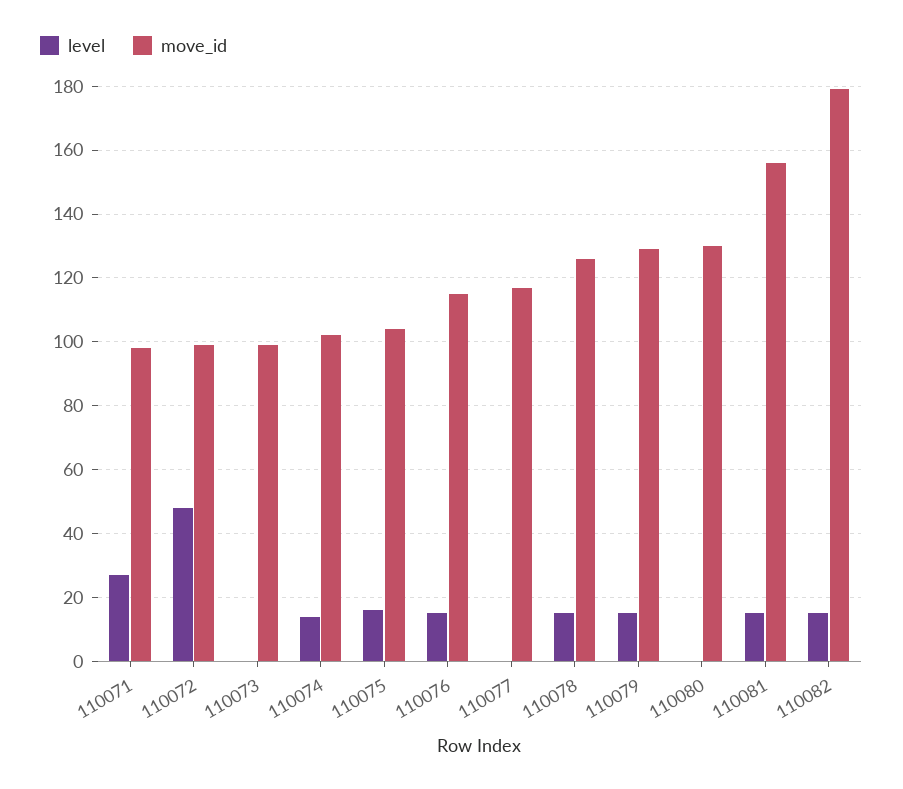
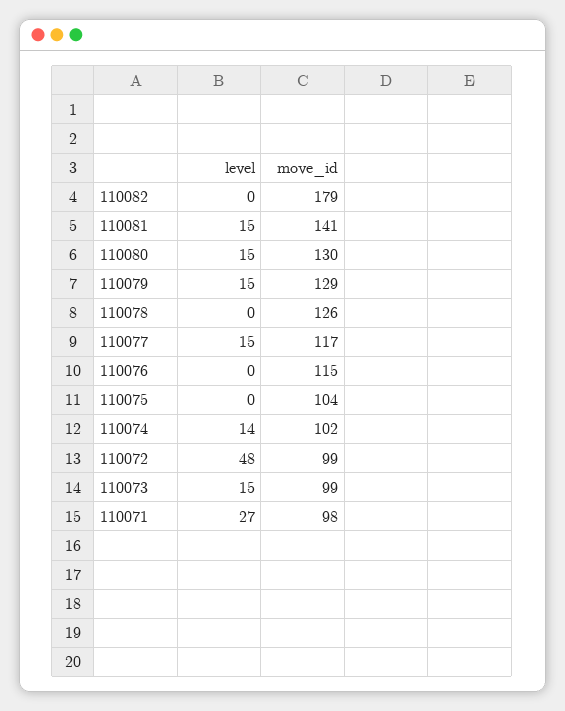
level, 110073: 0 -> 15
level, 110075: 15 -> 0
level, 110076: 15 -> 0
level, 110077: 0 -> 15
level, 110078: 15 -> 0
level, 110080: 0 -> 15
move_id, 110081: 155 -> 141
level, 110082: 15 -> 0

